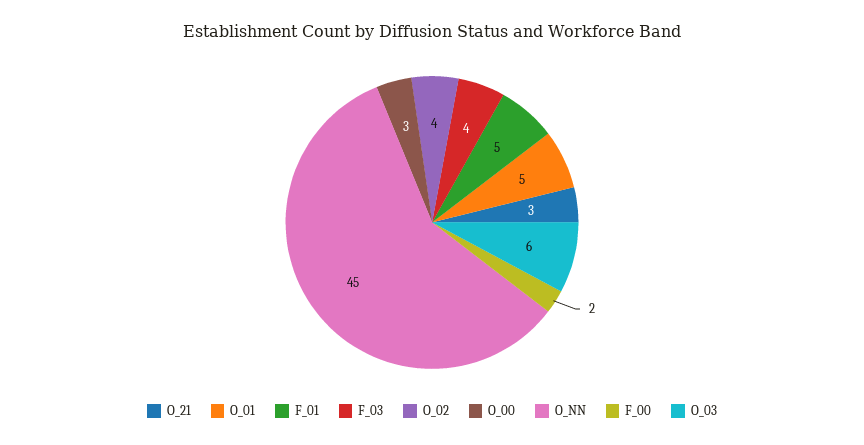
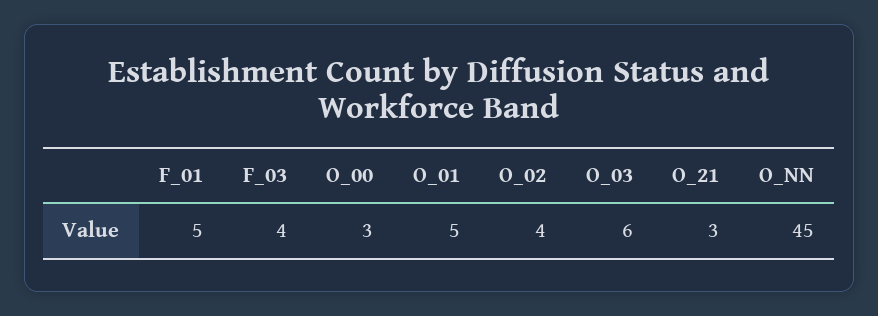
F_00: 2 -> none

